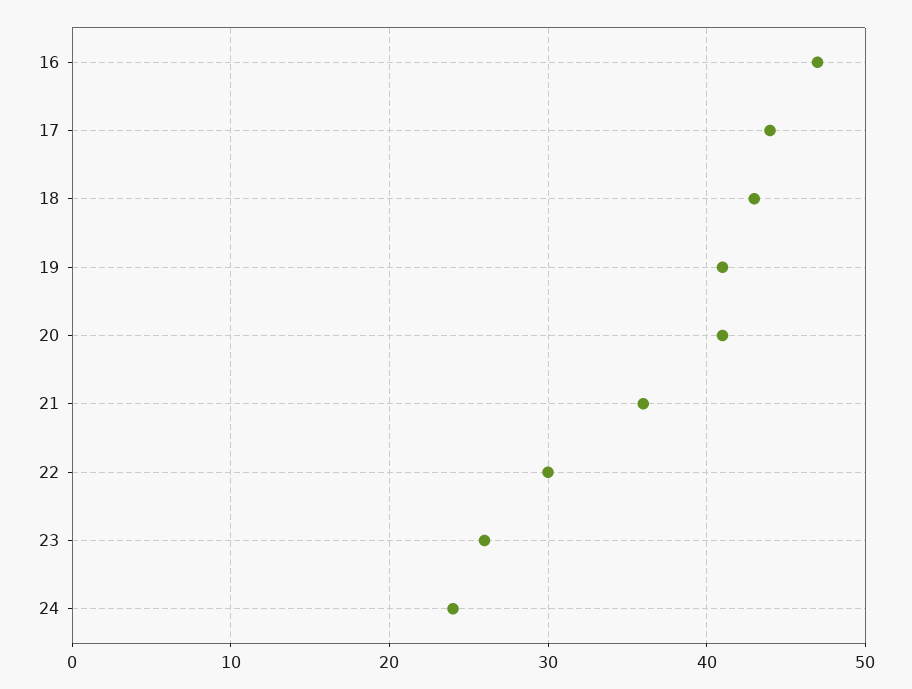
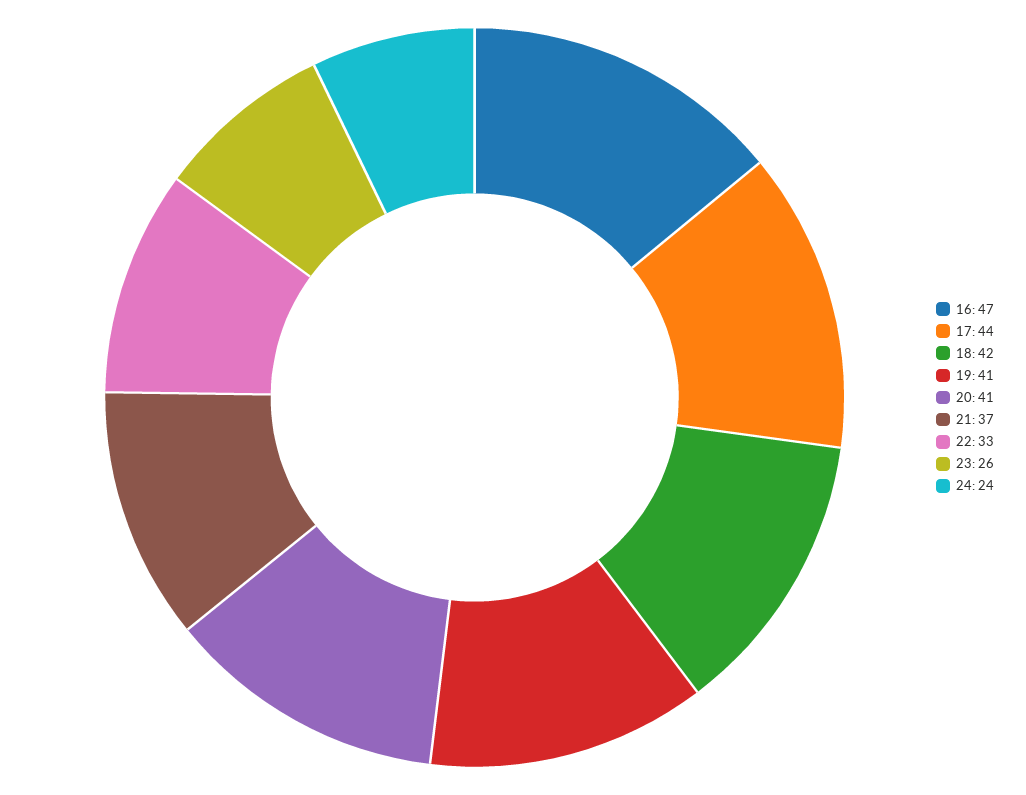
18: 43 -> 42
21: 36 -> 37
22: 30 -> 33

